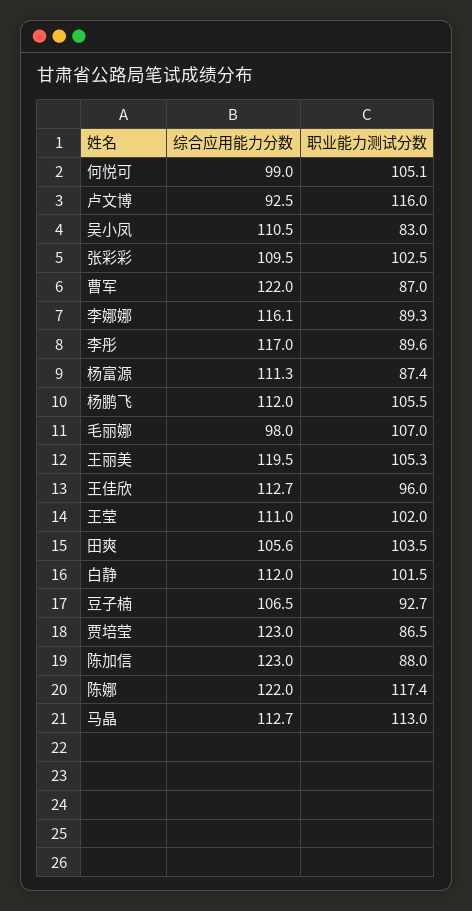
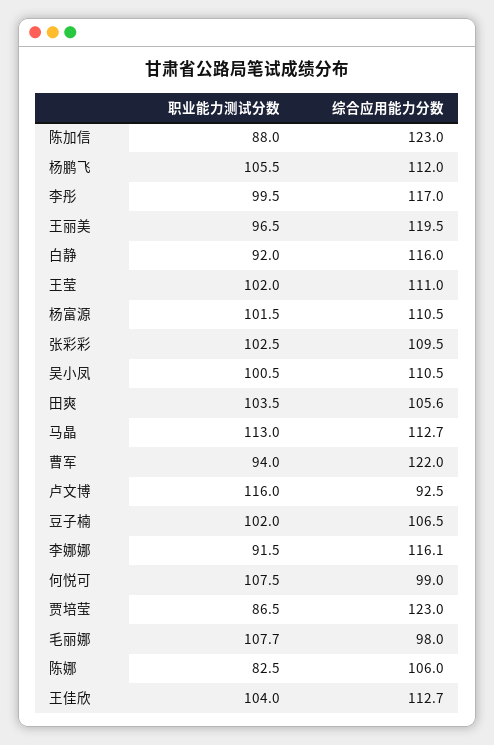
职业能力测试分数, 何悦可: 105.1 -> 107.5
职业能力测试分数, 吴小凤: 83 -> 100.5
职业能力测试分数, 曹军: 87 -> 94
职业能力测试分数, 李娜娜: 89.3 -> 91.5
职业能力测试分数, 李彤: 89.6 -> 99.5
综合应用能力分数, 杨富源: 111.3 -> 110.5
职业能力测试分数, 杨富源: 87.4 -> 101.5
职业能力测试分数, 毛丽娜: 107 -> 107.7
职业能力测试分数, 王丽美: 105.3 -> 96.5
职业能力测试分数, 王佳欣: 96 -> 104
综合应用能力分数, 白静: 112 -> 116
职业能力测试分数, 白静: 101.5 -> 92
职业能力测试分数, 豆子楠: 92.7 -> 102
综合应用能力分数, 陈娜: 122 -> 106
职业能力测试分数, 陈娜: 117.4 -> 82.5

